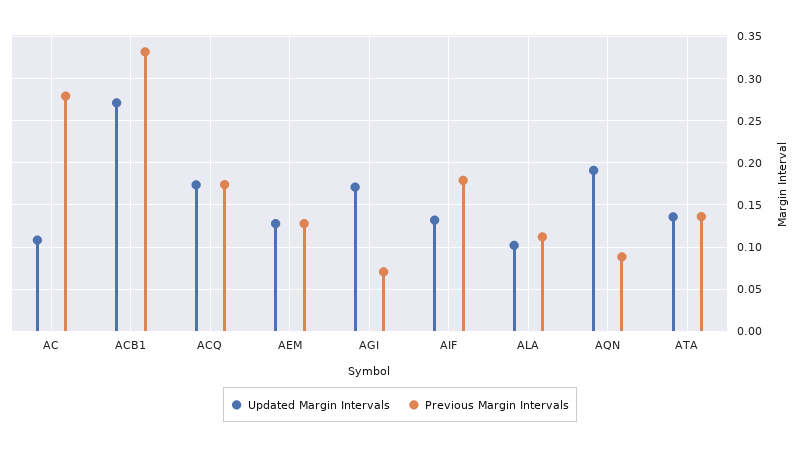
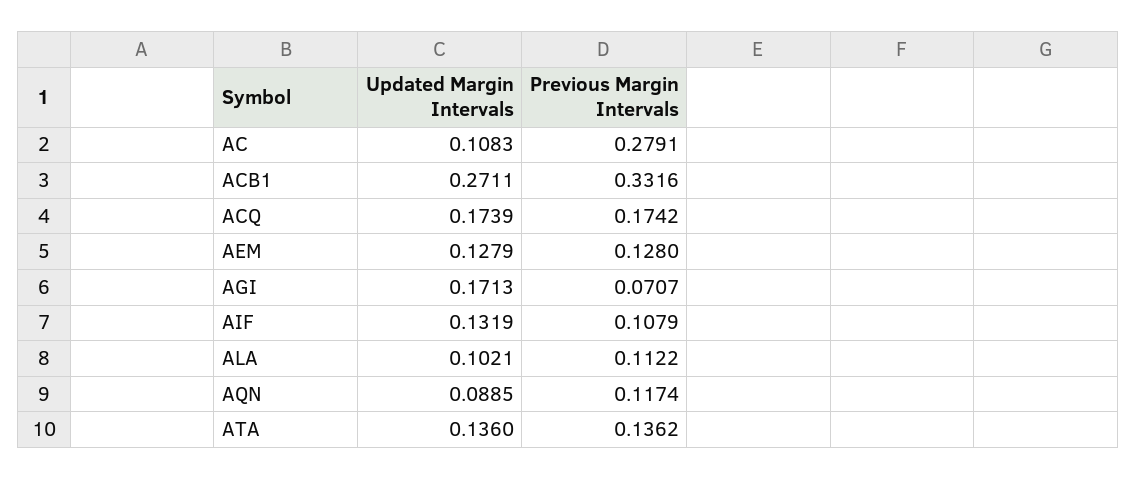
Previous Margin Intervals, AIF: 0.18 -> 0.1079
Updated Margin Intervals, AQN: 0.19 -> 0.0885
Previous Margin Intervals, AQN: 0.09 -> 0.1174

